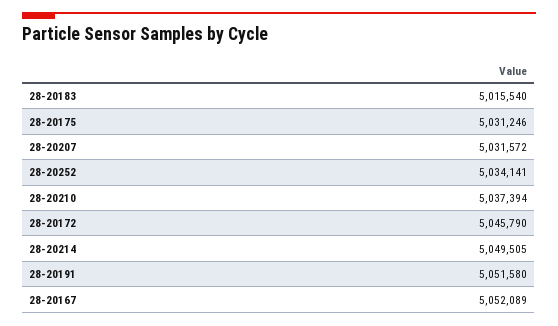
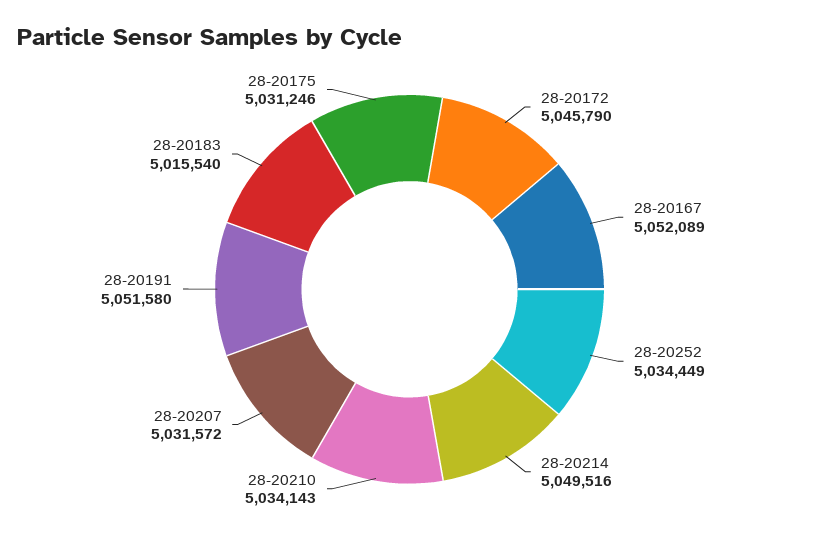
28-20252: 5034141 -> 5034449
28-20210: 5037394 -> 5034143
28-20214: 5049505 -> 5049516

